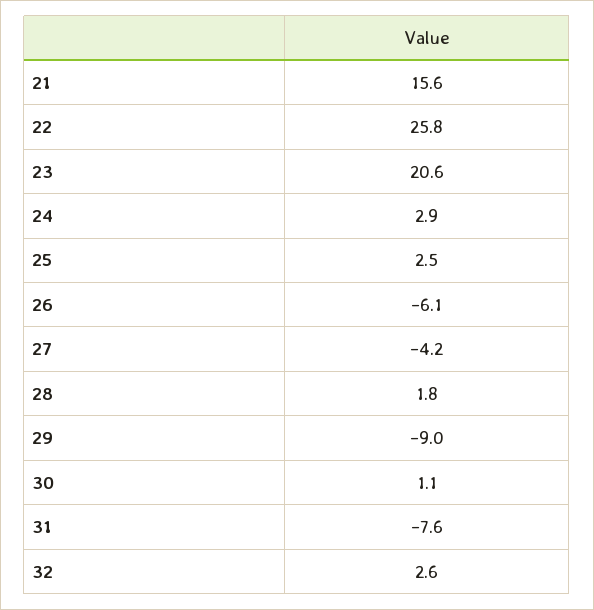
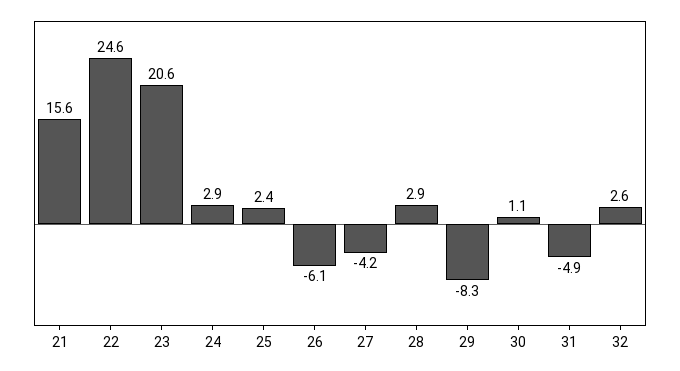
22: 25.8 -> 24.6
25: 2.5 -> 2.4
28: 1.8 -> 2.9
29: -9 -> -8.3
31: -7.6 -> -4.9

